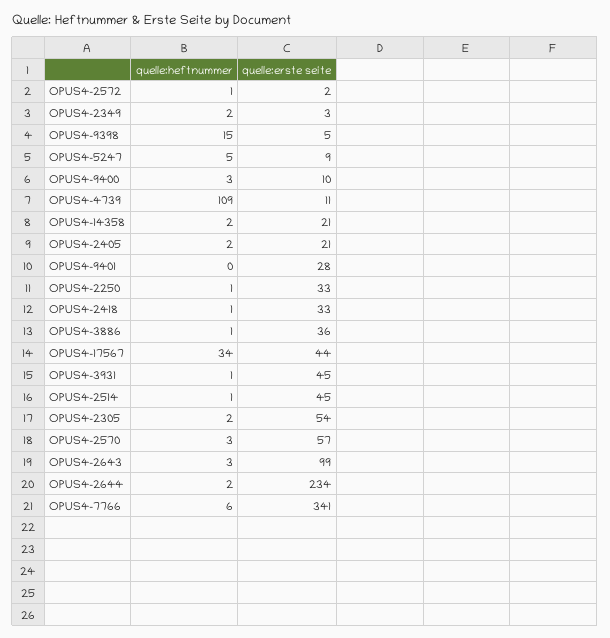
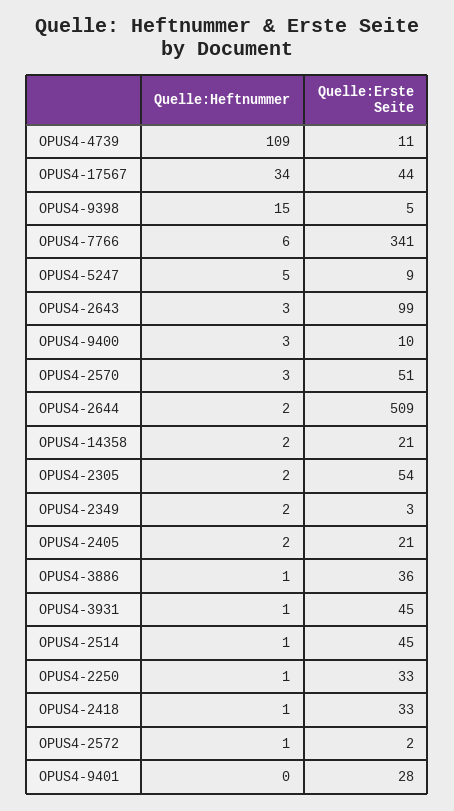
quelle:erste seite, OPUS4-2570: 57 -> 51
quelle:erste seite, OPUS4-2644: 234 -> 509

